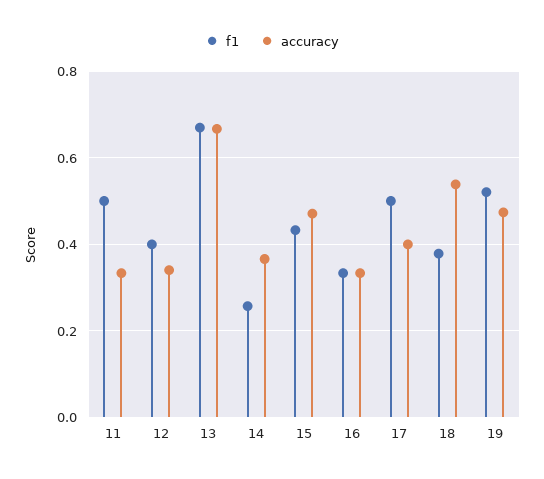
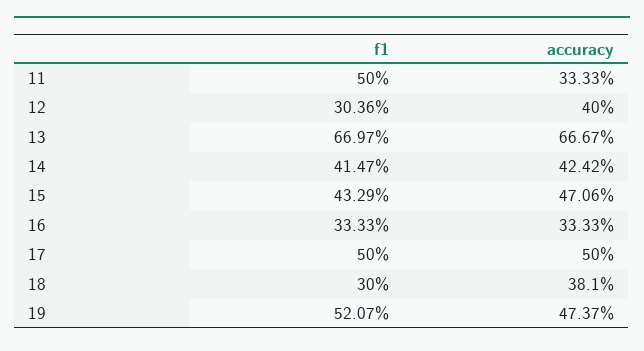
f1, 12: 0.4 -> 0.3036
accuracy, 12: 0.34 -> 0.4
f1, 14: 0.26 -> 0.4147
accuracy, 14: 0.36 -> 0.4242
accuracy, 17: 0.4 -> 0.5
f1, 18: 0.38 -> 0.3
accuracy, 18: 0.54 -> 0.381

